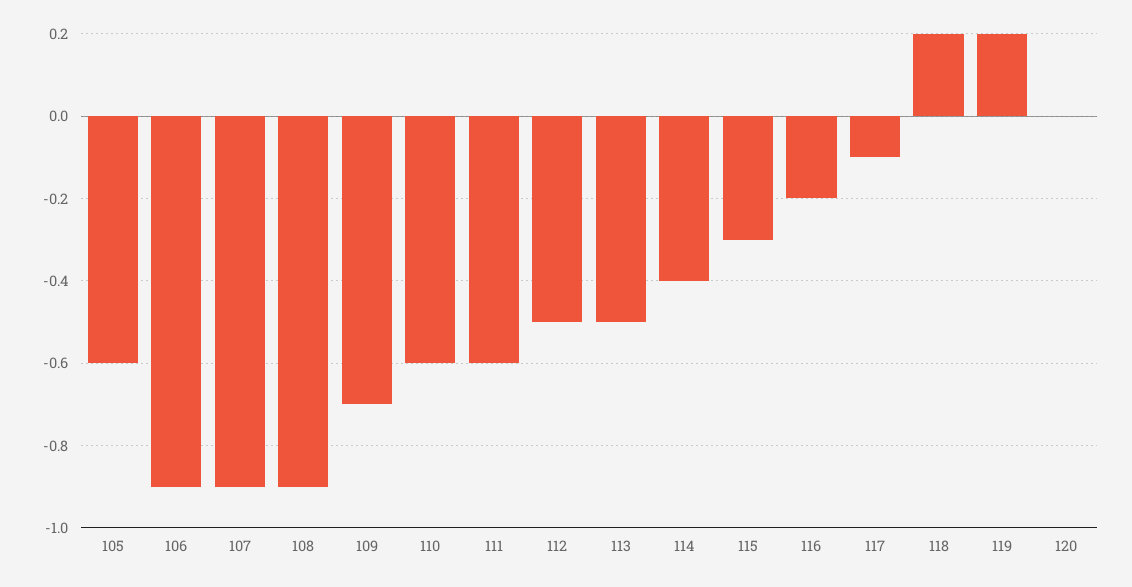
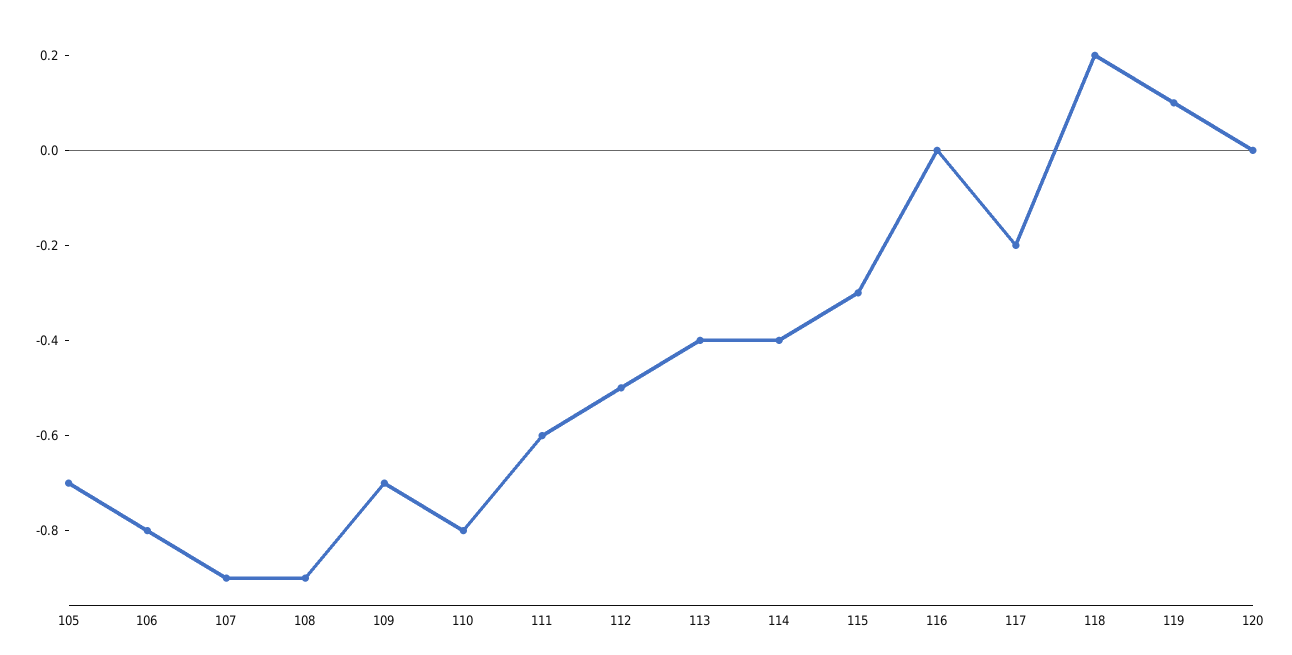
105: -0.6 -> -0.7
106: -0.9 -> -0.8
110: -0.6 -> -0.8
113: -0.5 -> -0.4
116: -0.2 -> 0
117: -0.1 -> -0.2
119: 0.2 -> 0.1

